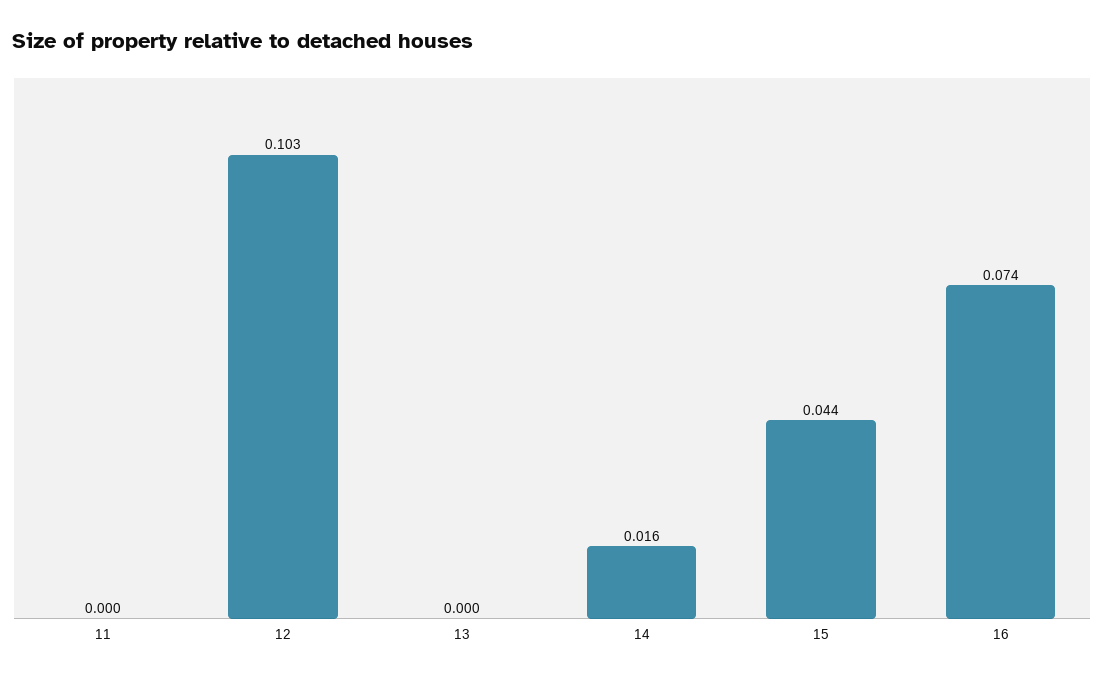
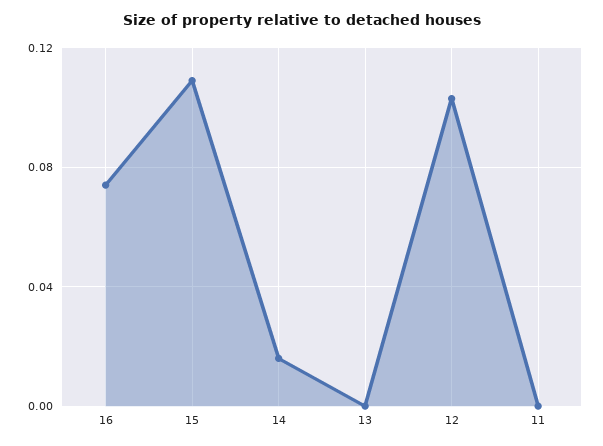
15: 0.044 -> 0.11

